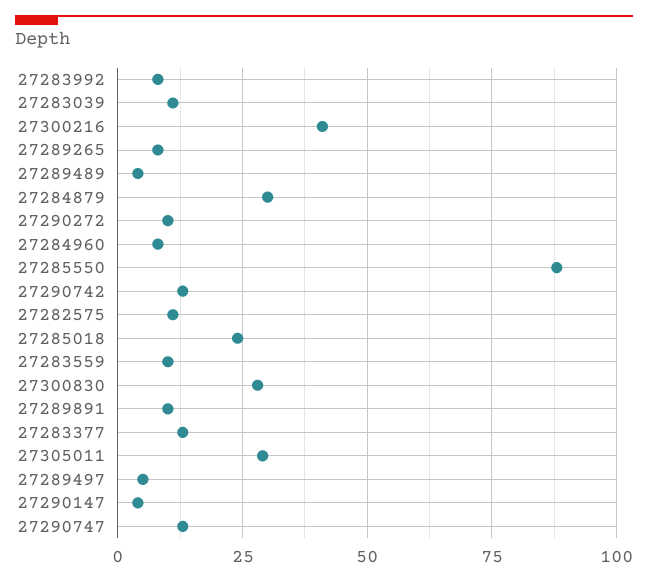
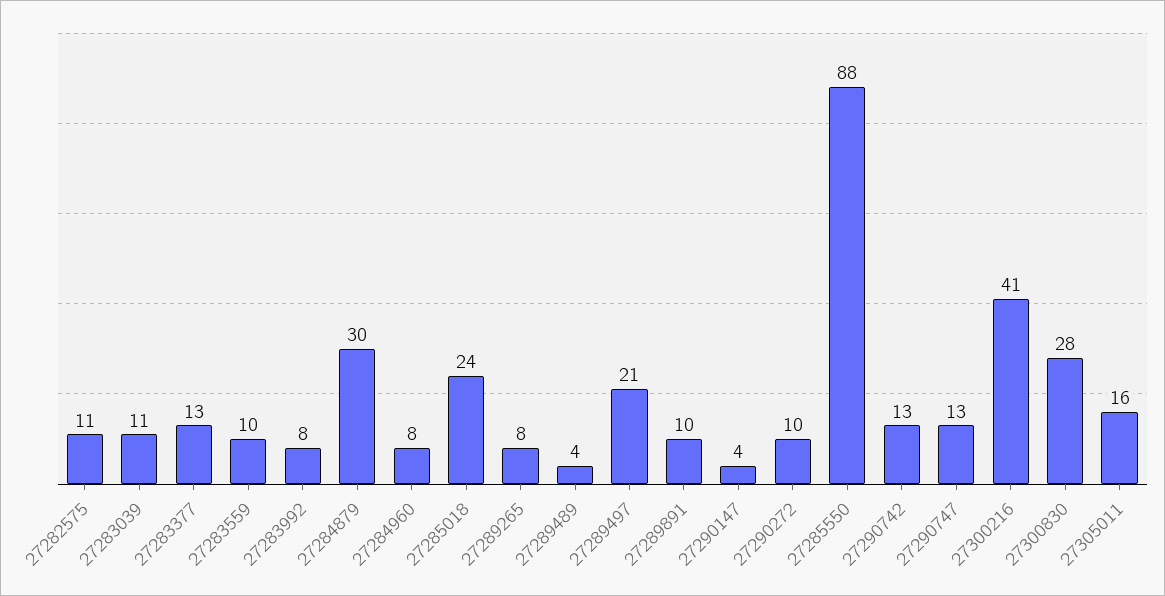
27305011: 30 -> 16
27289497: 5 -> 21

